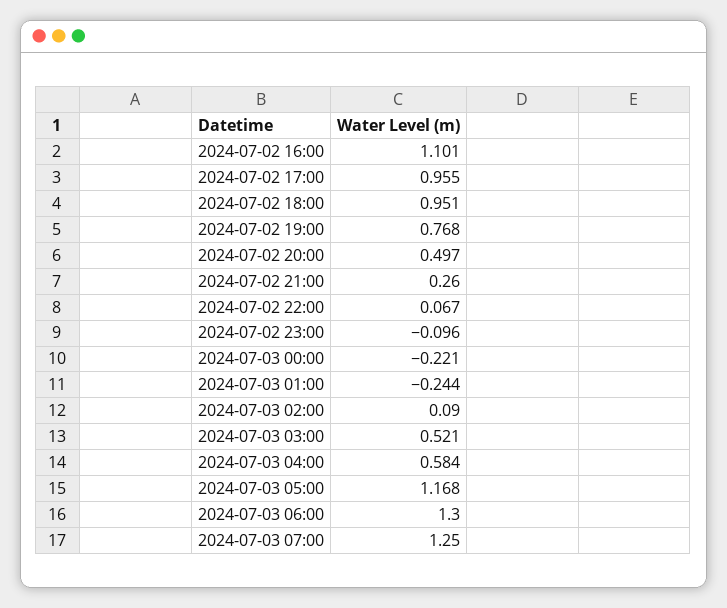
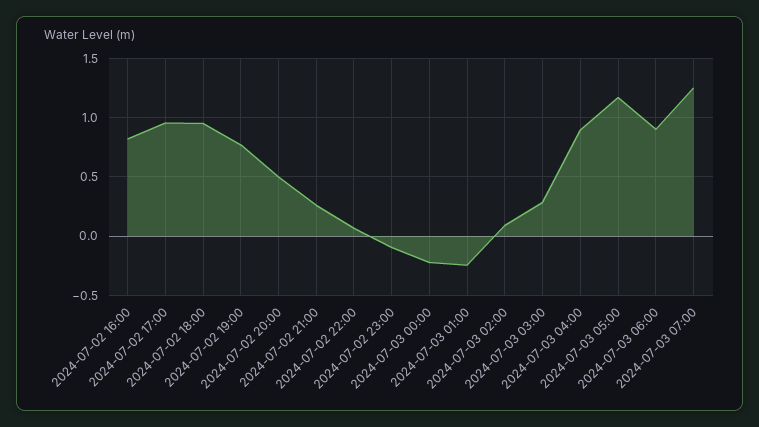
2024-07-02 16:00: 1.101 -> 0.8
2024-07-03 03:00: 0.521 -> 0.3
2024-07-03 04:00: 0.584 -> 0.9
2024-07-03 06:00: 1.3 -> 0.9

